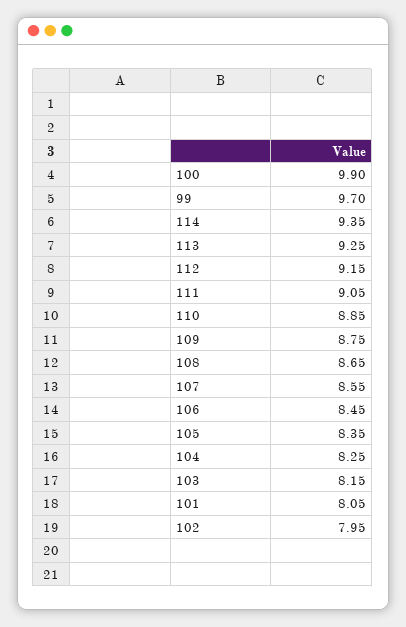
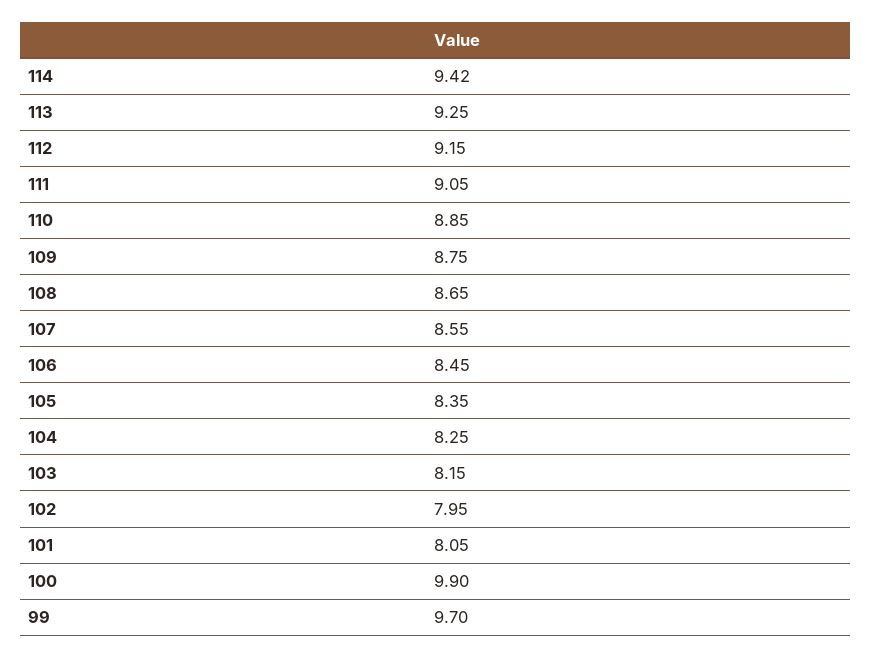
114: 9.35 -> 9.42

